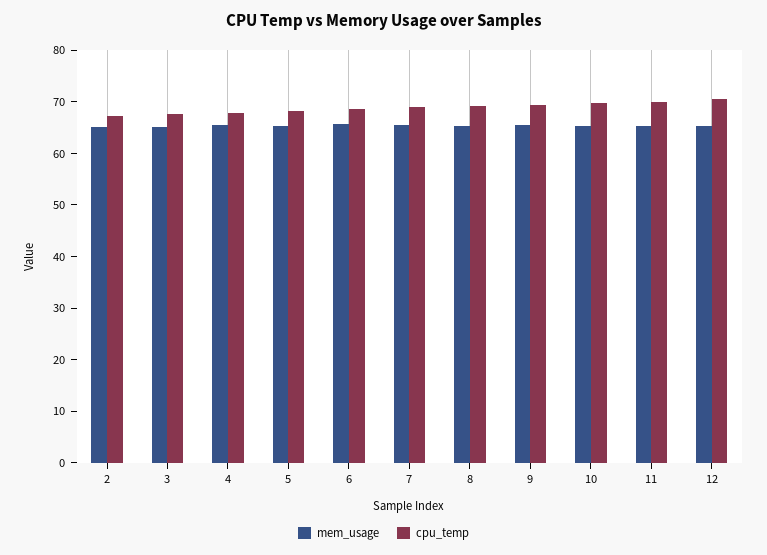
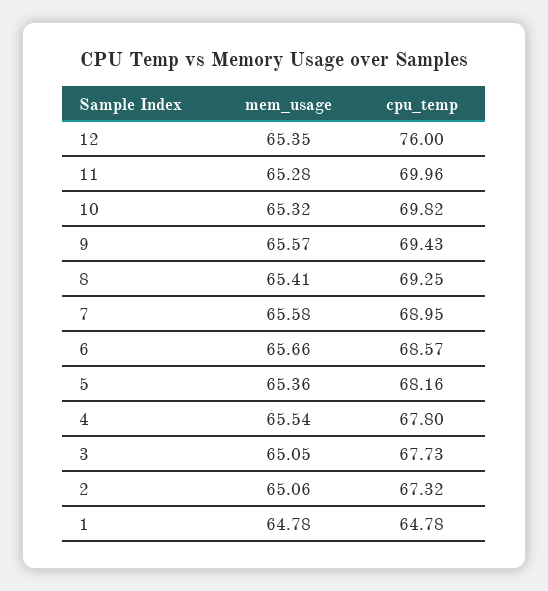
cpu_temp, 12: 70 -> 76
mem_usage, 1: none -> 64.78
cpu_temp, 1: none -> 64.78

